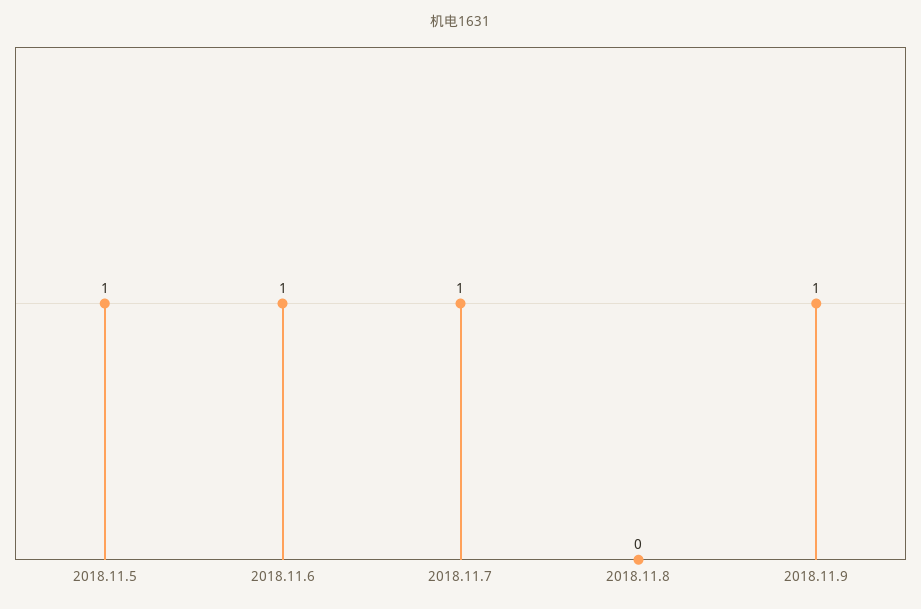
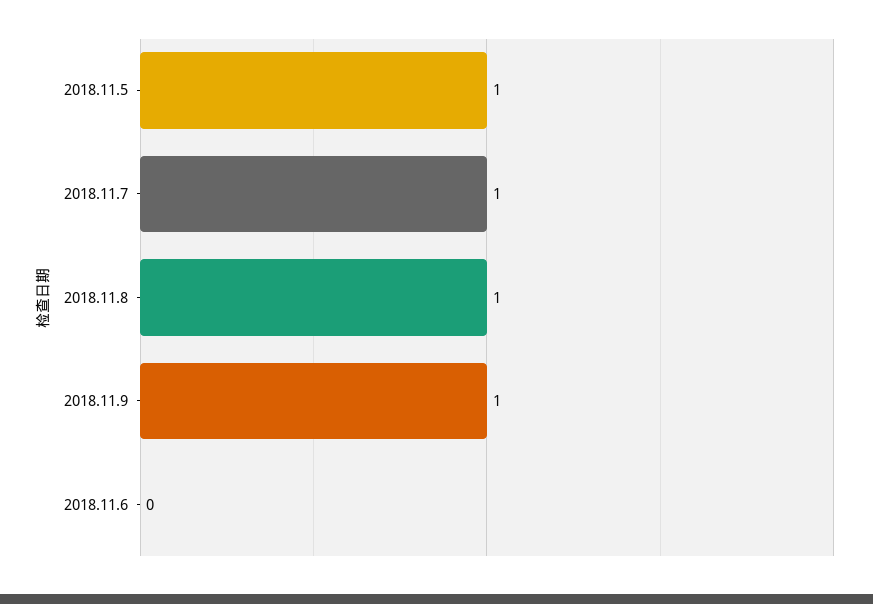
2018.11.6: 1 -> 0
2018.11.8: 0 -> 1

